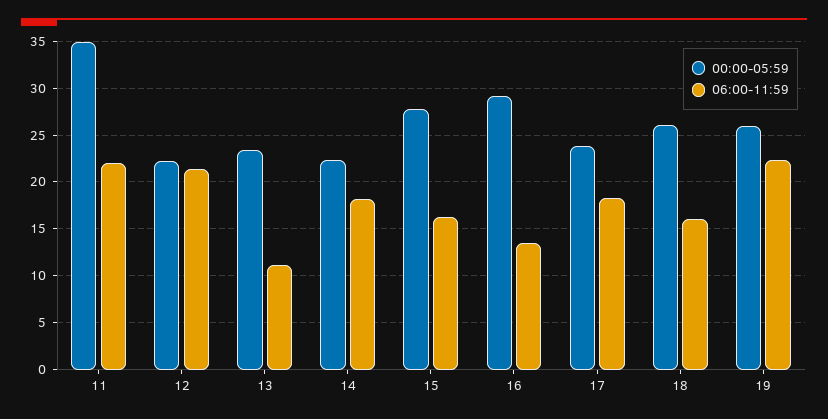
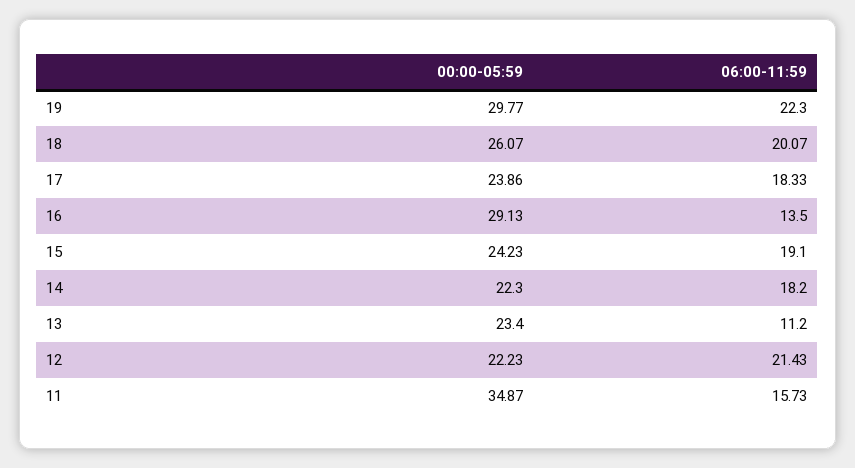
06:00-11:59, 11: 22 -> 15.73
00:00-05:59, 15: 28 -> 24.23
06:00-11:59, 15: 16 -> 19.1
06:00-11:59, 18: 16 -> 20.07
00:00-05:59, 19: 26 -> 29.77

